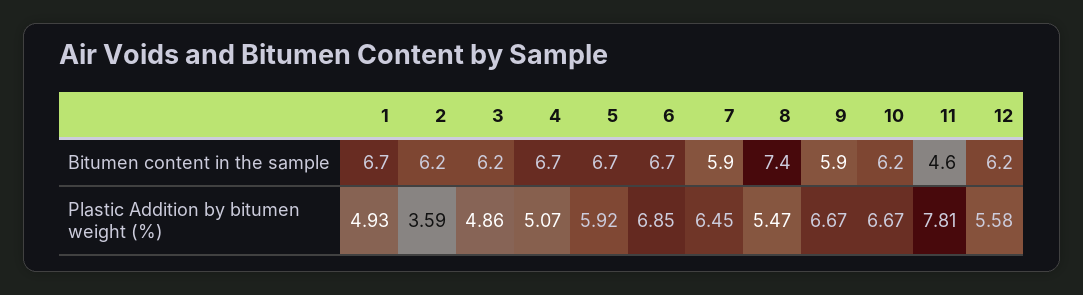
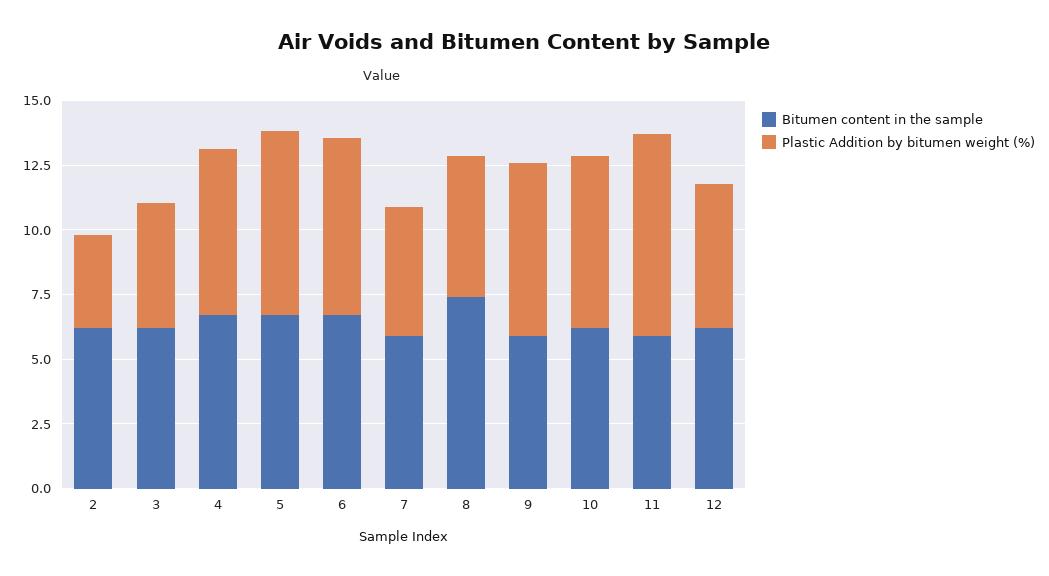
Bitumen content in the sample, 1: 6.7 -> none
Bitumen content in the sample, 11: 4.6 -> 6
Plastic Addition by bitumen weight (%), 1: 4.93 -> none
Plastic Addition by bitumen weight (%), 4: 5.07 -> 6.5
Plastic Addition by bitumen weight (%), 5: 5.92 -> 7
Plastic Addition by bitumen weight (%), 7: 6.45 -> 5

